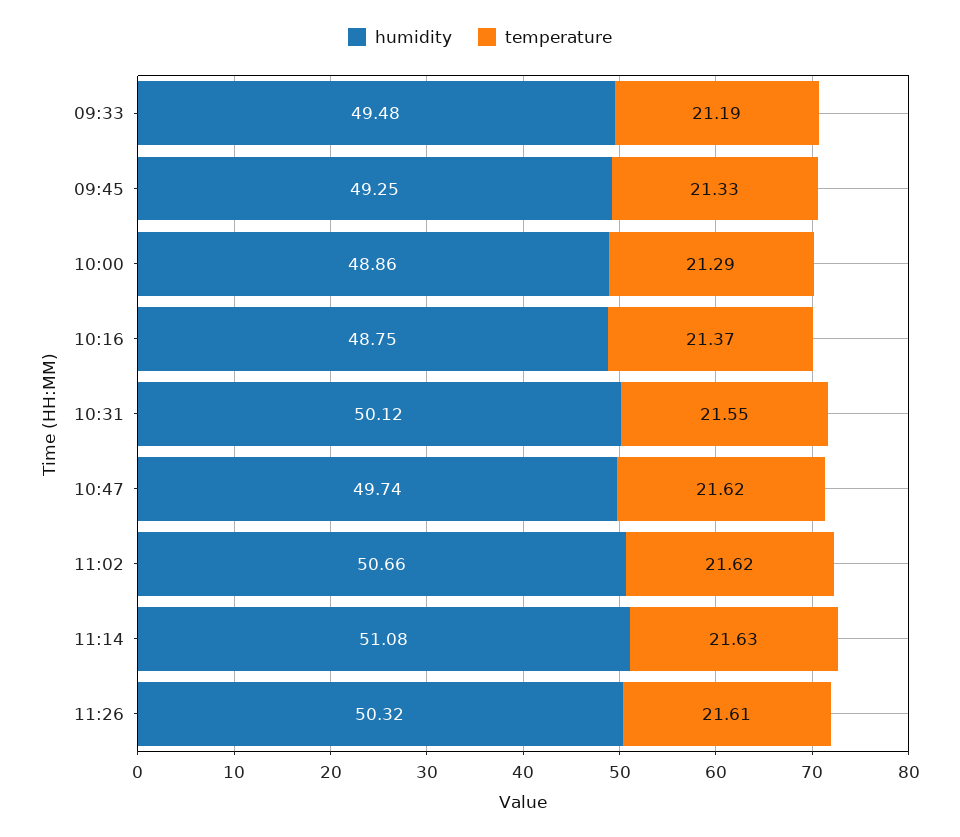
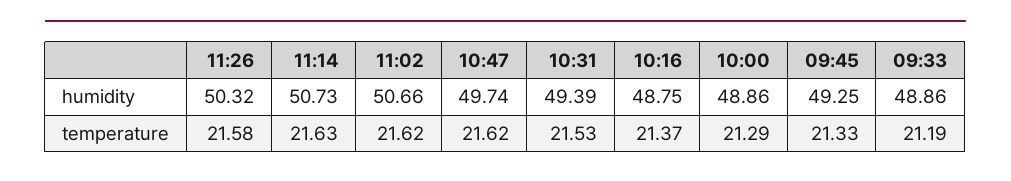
humidity, 09:33: 49.48 -> 48.86
humidity, 10:31: 50.12 -> 49.39
temperature, 10:31: 21.55 -> 21.53
humidity, 11:14: 51.08 -> 50.73
temperature, 11:26: 21.61 -> 21.58

